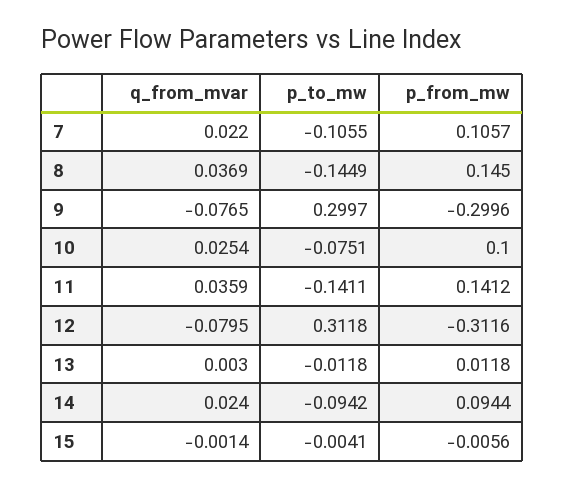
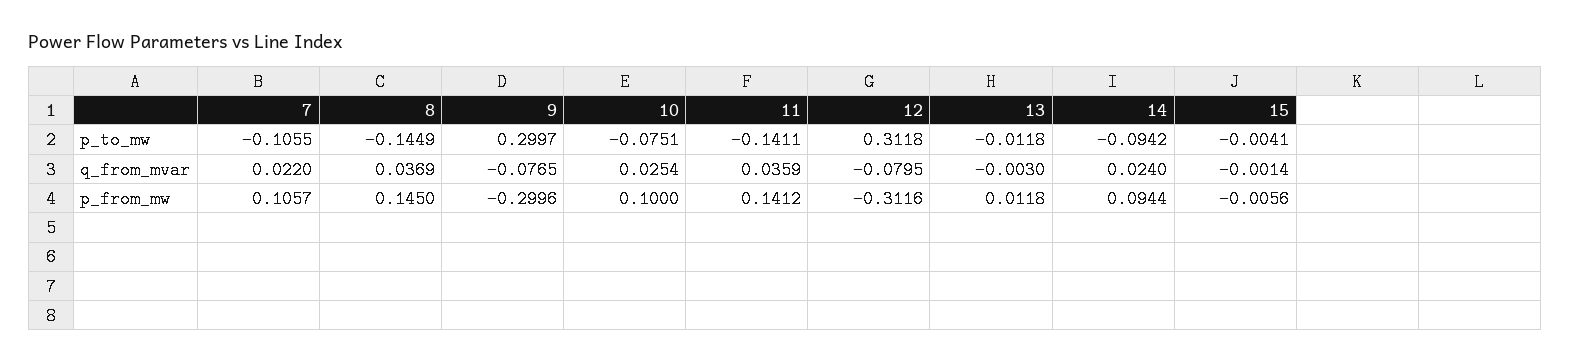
q_from_mvar, 13: 0.003 -> -0.003

